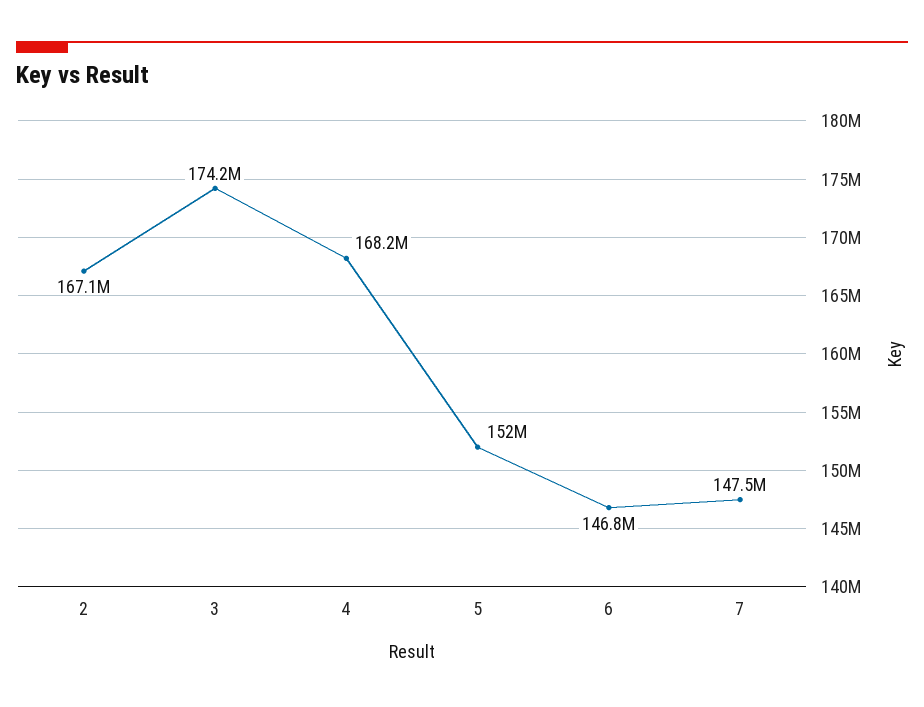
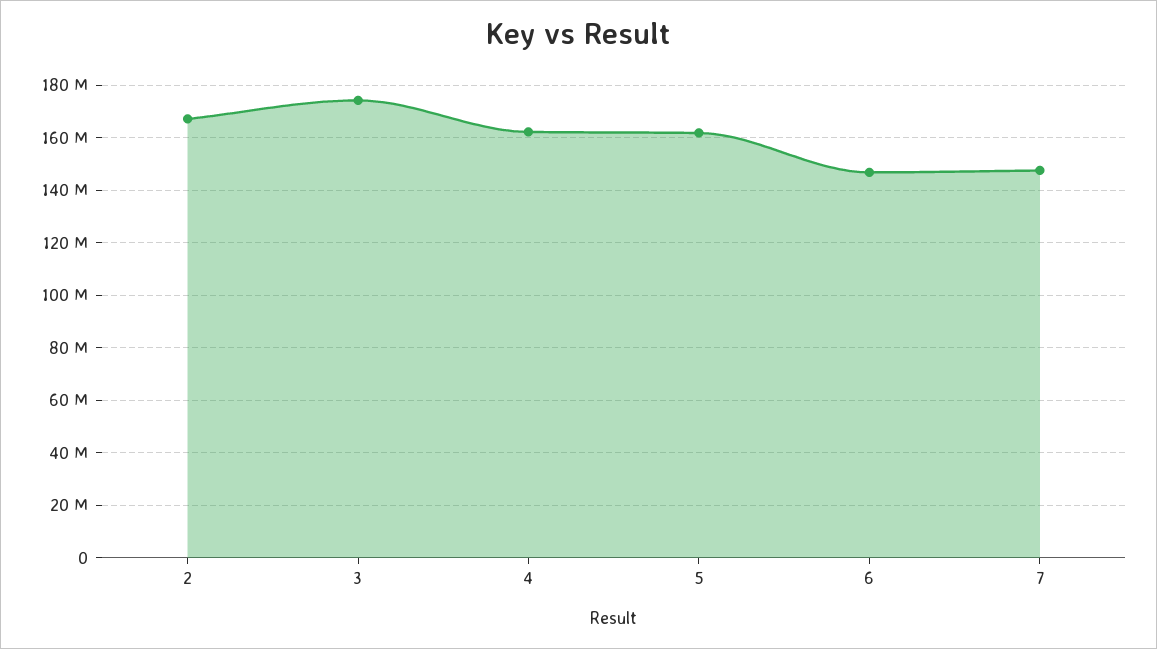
4: 168200000 -> 162500000
5: 152000000 -> 162500000

